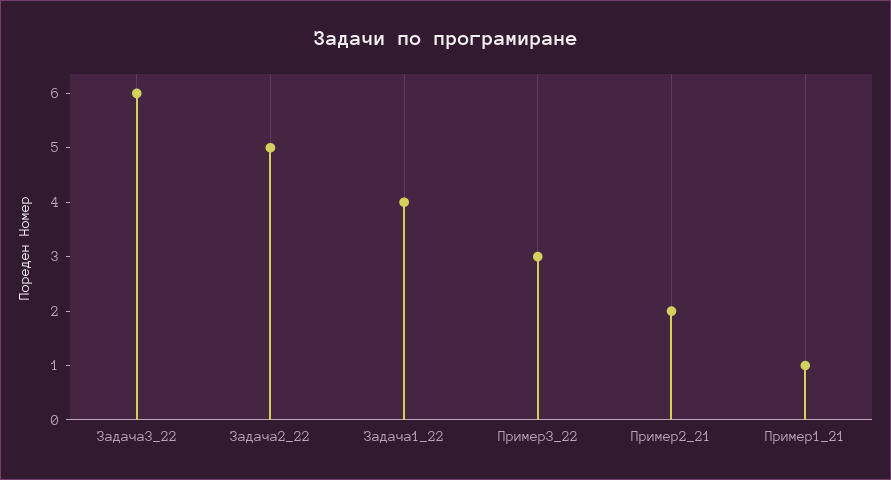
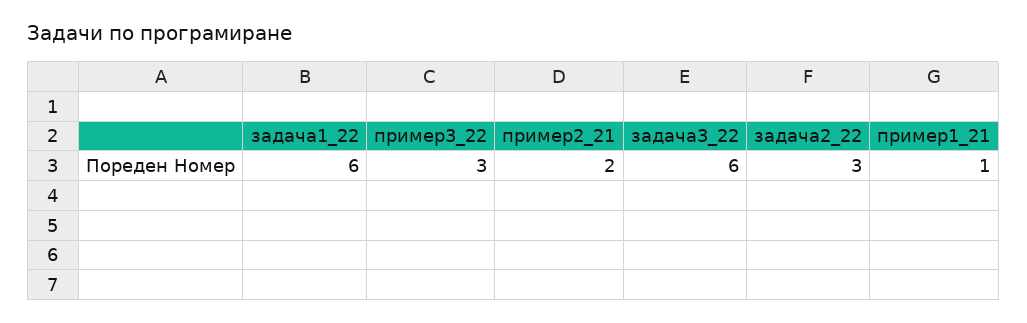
Задача2_22: 5 -> 3
Задача1_22: 4 -> 6

